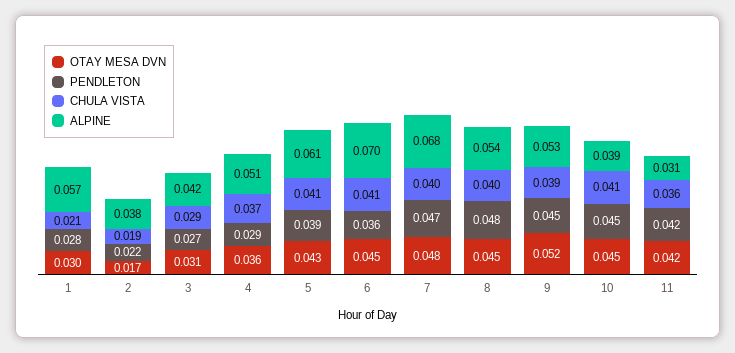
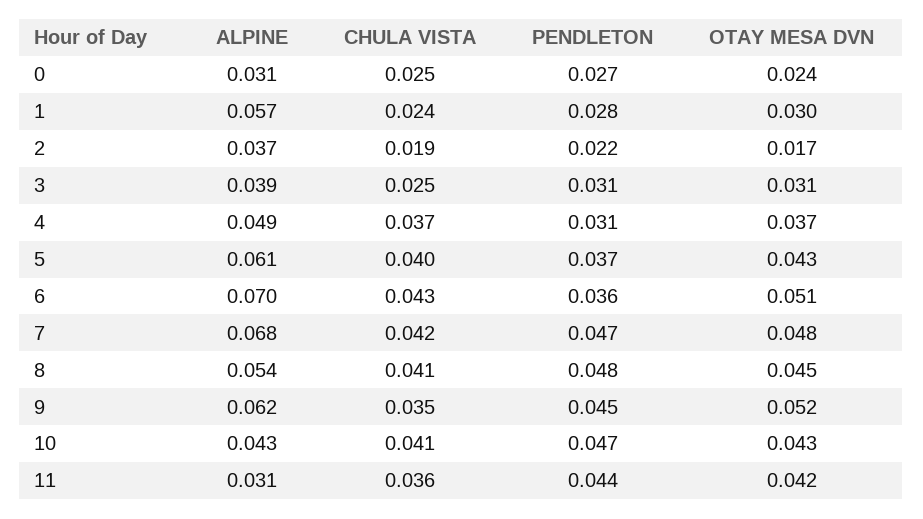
CHULA VISTA, 1: 0.021 -> 0.024
ALPINE, 2: 0.038 -> 0.037
PENDLETON, 3: 0.027 -> 0.031
CHULA VISTA, 3: 0.029 -> 0.025
ALPINE, 3: 0.042 -> 0.039
OTAY MESA DVN, 4: 0.036 -> 0.037
PENDLETON, 4: 0.029 -> 0.031
ALPINE, 4: 0.051 -> 0.049
PENDLETON, 5: 0.039 -> 0.037
CHULA VISTA, 5: 0.041 -> 0.04
OTAY MESA DVN, 6: 0.045 -> 0.051
CHULA VISTA, 6: 0.041 -> 0.043
CHULA VISTA, 7: 0.04 -> 0.042
CHULA VISTA, 8: 0.04 -> 0.041
CHULA VISTA, 9: 0.039 -> 0.035
ALPINE, 9: 0.053 -> 0.062
OTAY MESA DVN, 10: 0.045 -> 0.043
PENDLETON, 10: 0.045 -> 0.047
ALPINE, 10: 0.039 -> 0.043
PENDLETON, 11: 0.042 -> 0.044
ALPINE, 0: none -> 0.031
CHULA VISTA, 0: none -> 0.025
PENDLETON, 0: none -> 0.027
OTAY MESA DVN, 0: none -> 0.024

